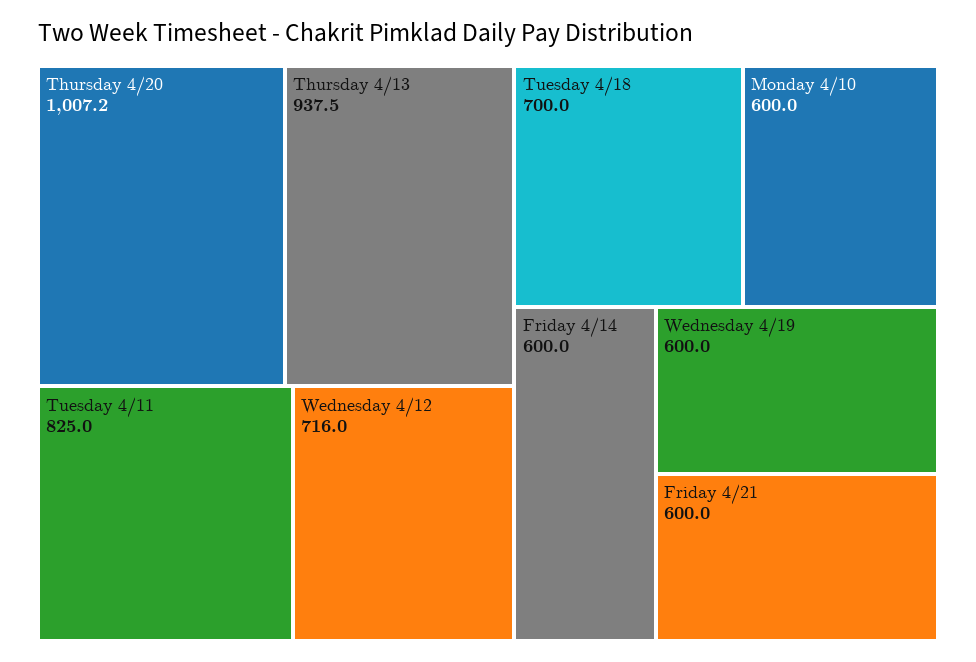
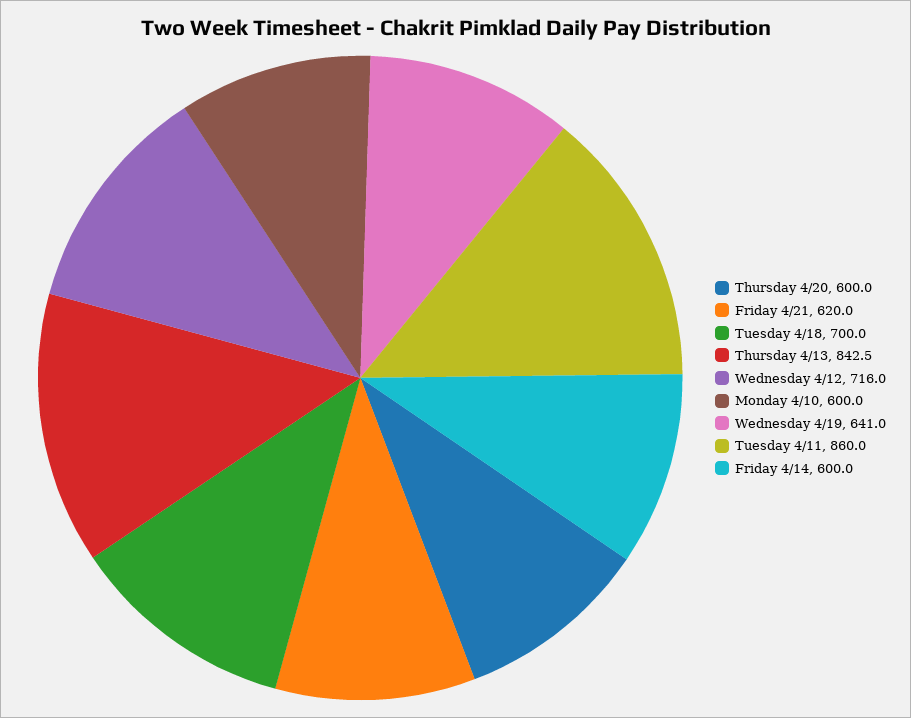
Thursday 4/20: 1007.2 -> 600
Thursday 4/13: 937.5 -> 842.5
Tuesday 4/11: 825 -> 860
Wednesday 4/19: 600 -> 641
Friday 4/21: 600 -> 620

